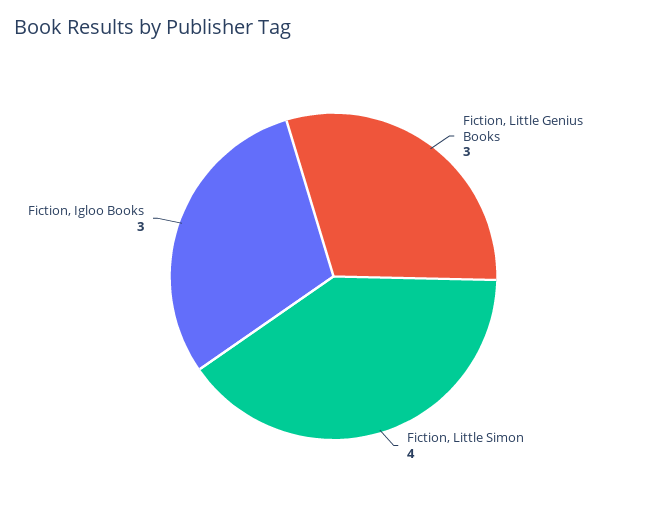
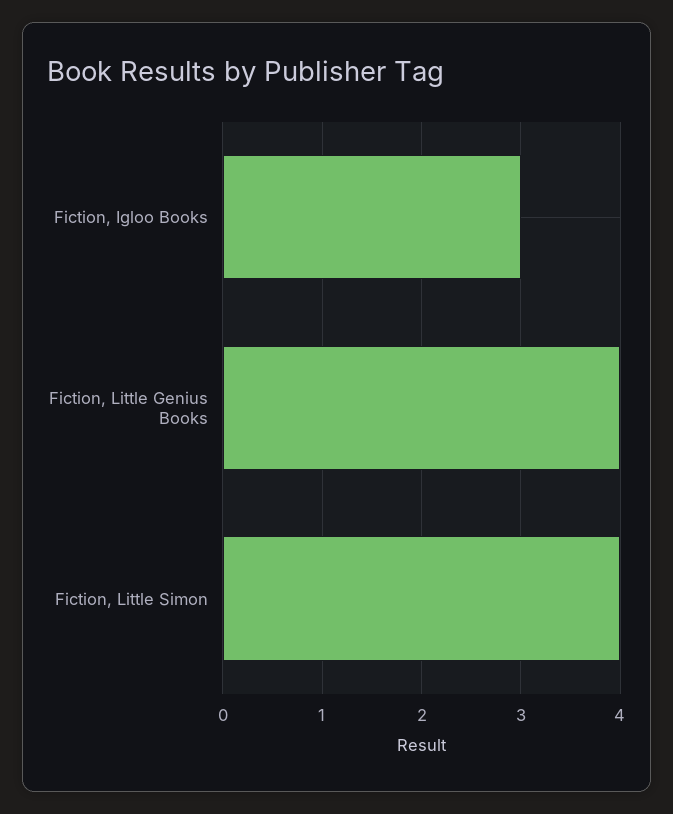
Fiction, Little Genius Books: 3 -> 4

